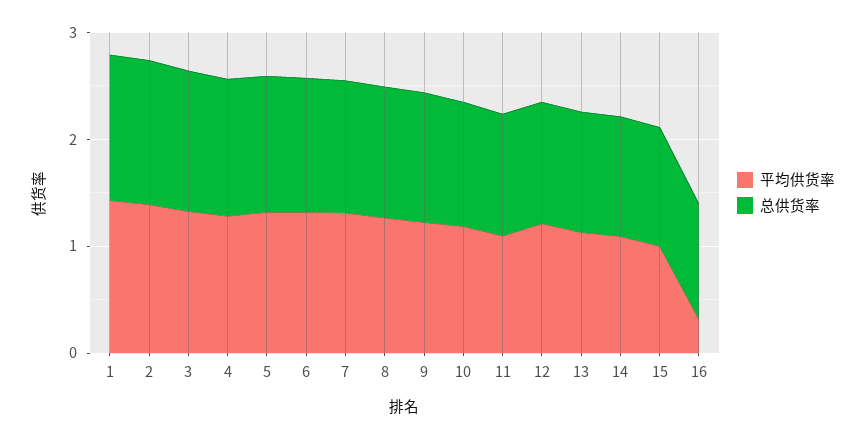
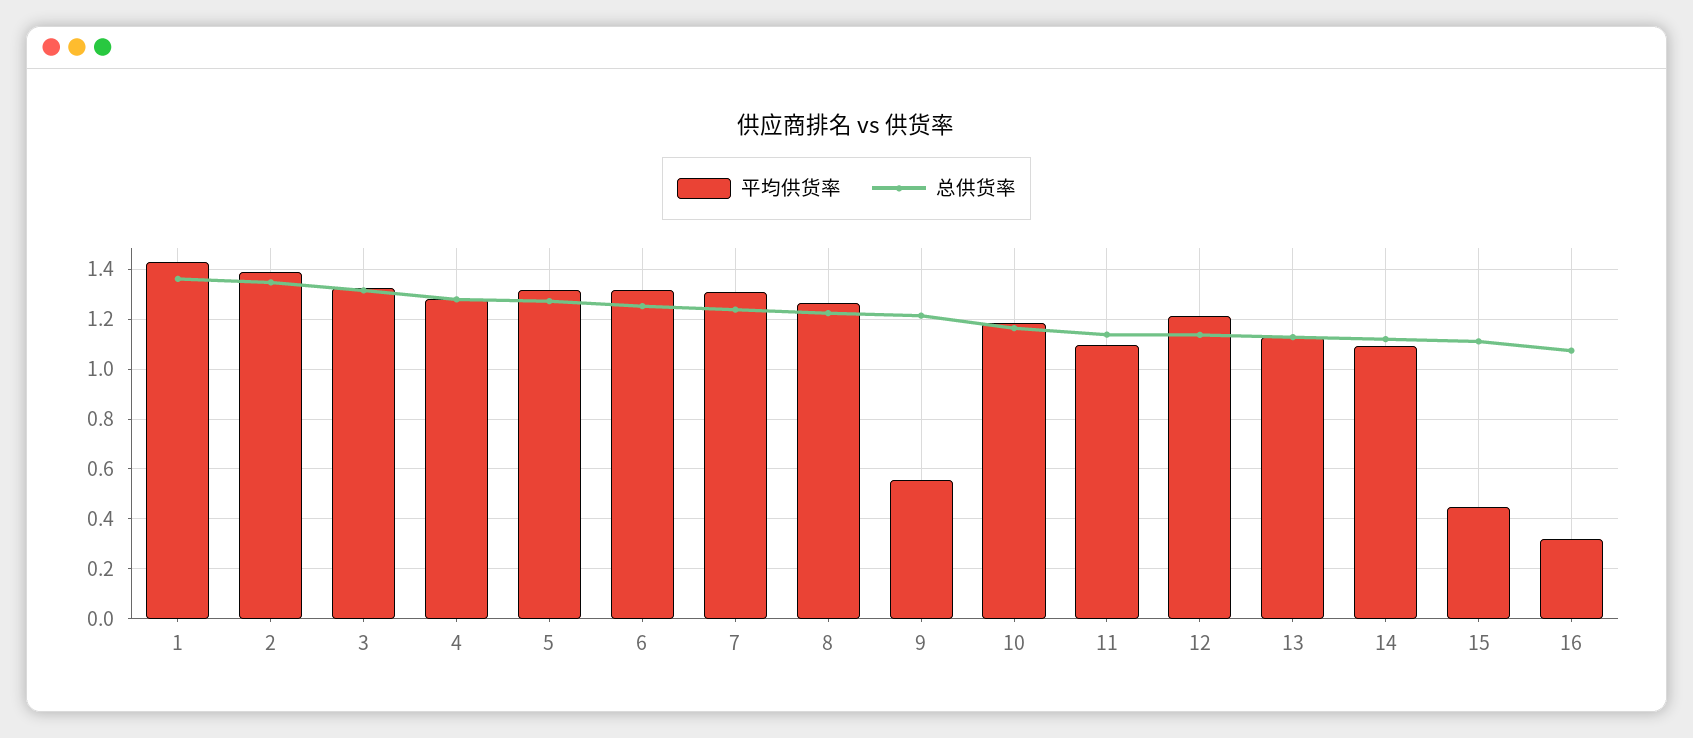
平均供货率, 9: 1.2 -> 0.55
平均供货率, 15: 1 -> 0.45

